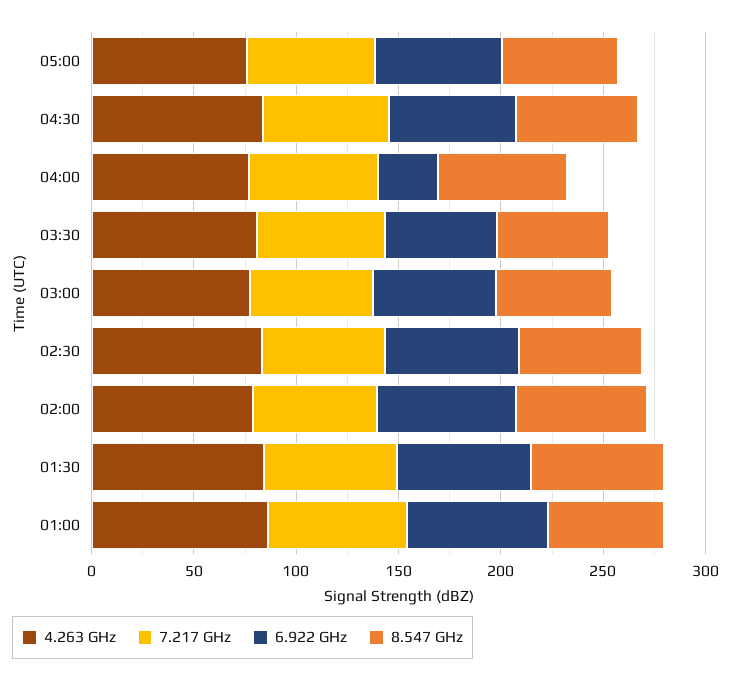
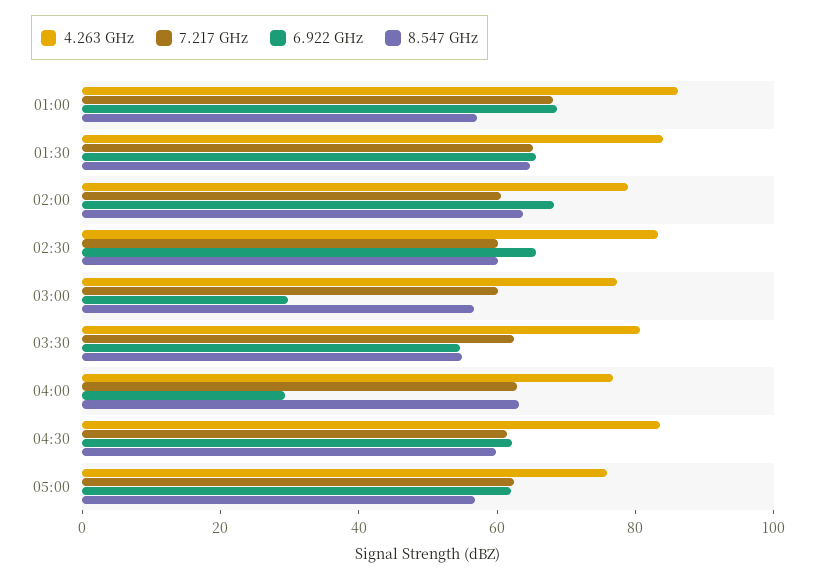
6.922 GHz, 03:00: 60 -> 30

